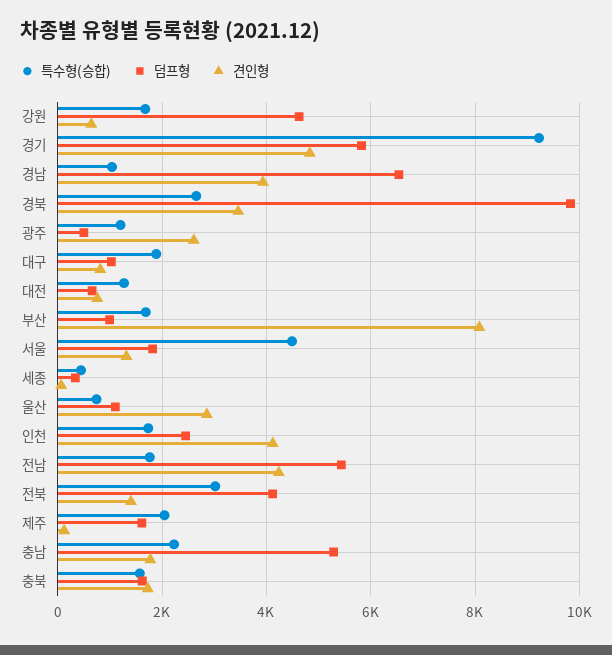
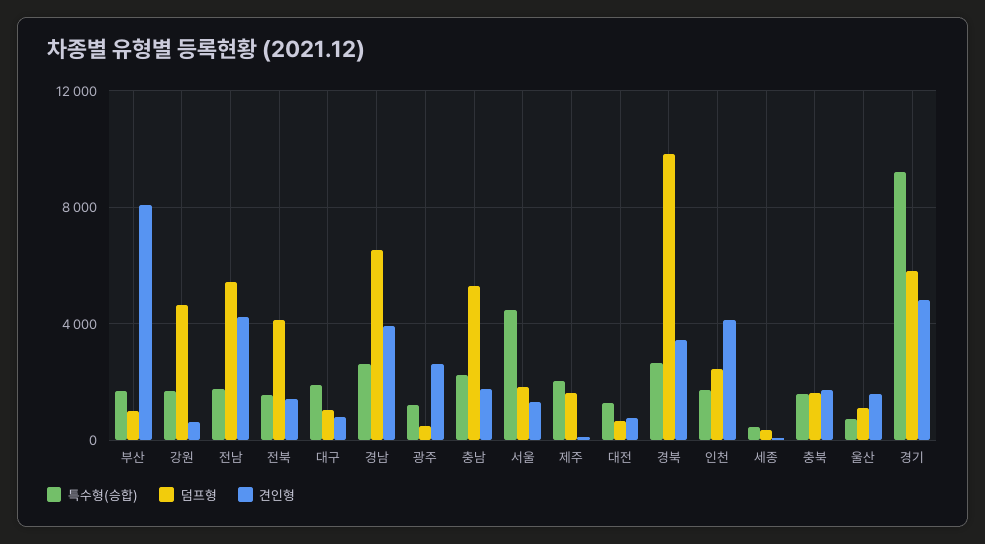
특수형(승합), 경남: 1000 -> 2500
견인형, 울산: 2800 -> 1500
특수형(승합), 전북: 3000 -> 1500

